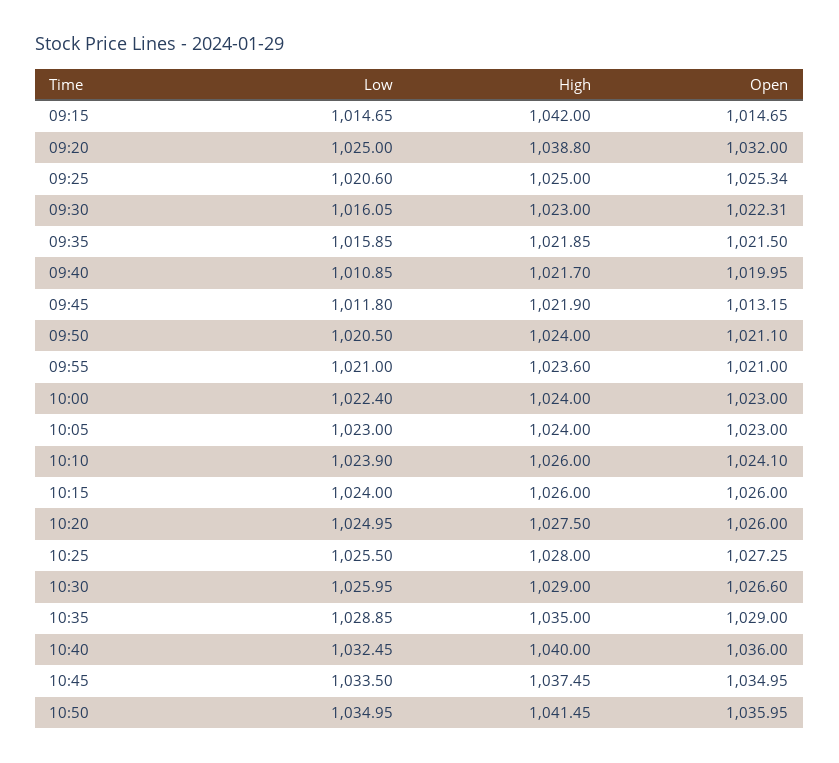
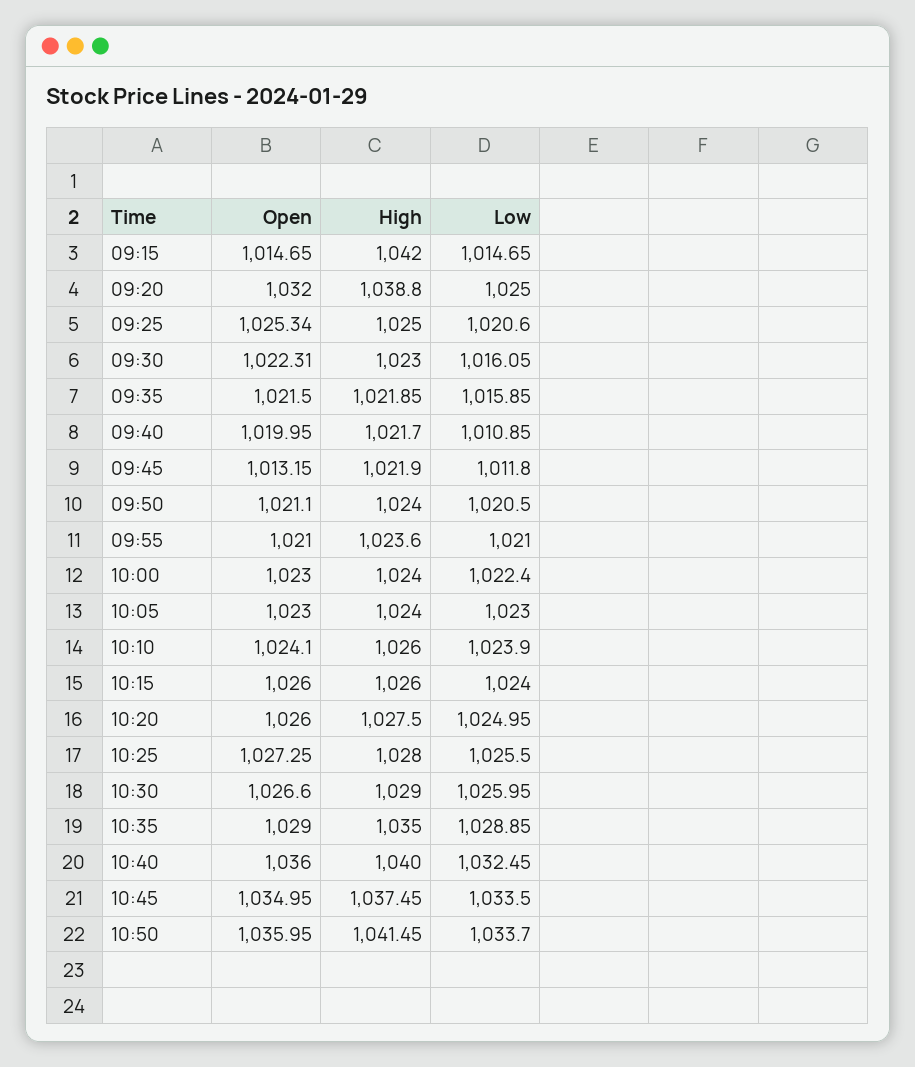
Low, 10:50: 1034.95 -> 1033.7

